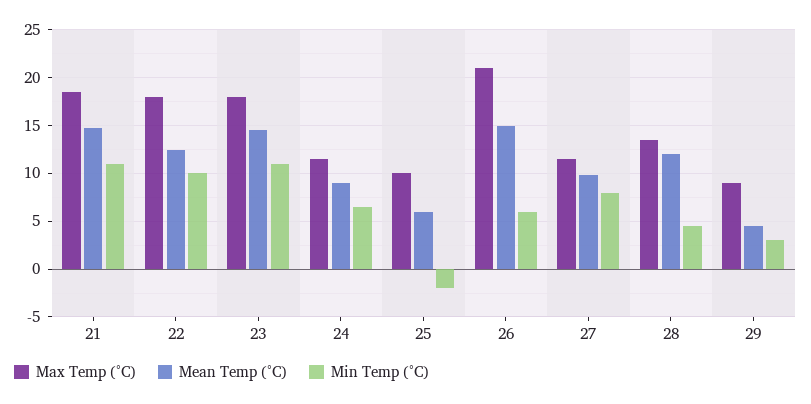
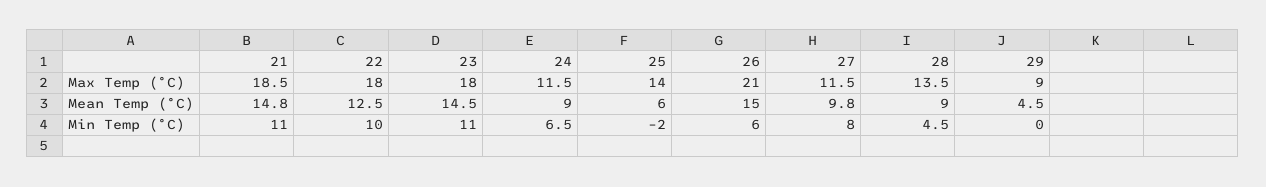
Max Temp (°C), 25: 10 -> 14
Mean Temp (°C), 28: 12 -> 9
Min Temp (°C), 29: 3 -> 0

